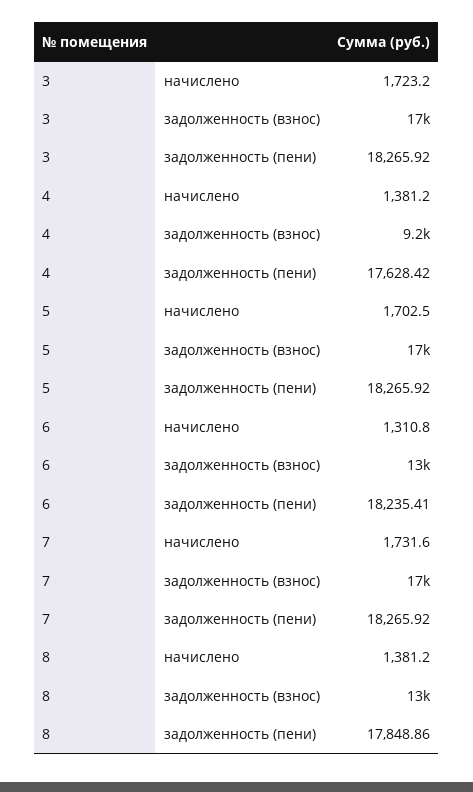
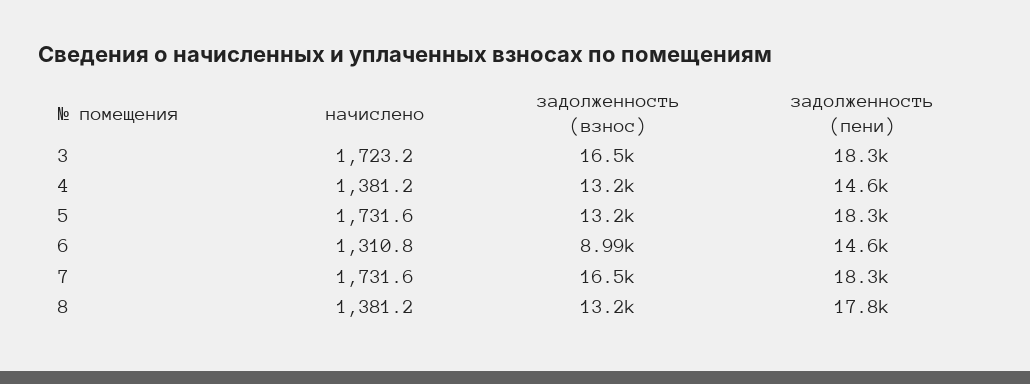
4, задолженность (взнос): 9200 -> 13200
4, задолженность (пени): 17628.42 -> 14600
5, начислено: 1702.5 -> 1731.6
5, задолженность (взнос): 17000 -> 13200
6, задолженность (взнос): 13000 -> 8990
6, задолженность (пени): 18235.41 -> 14600

